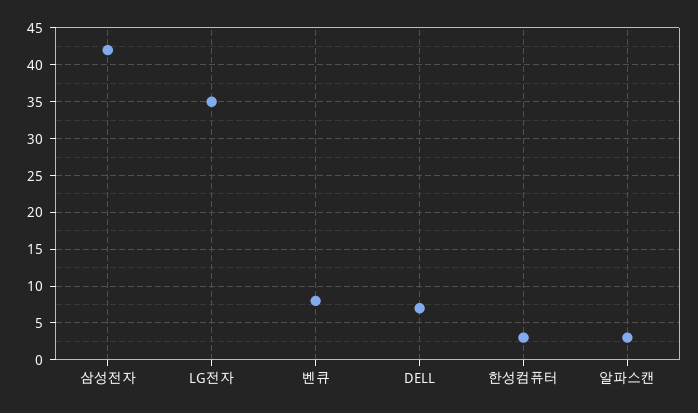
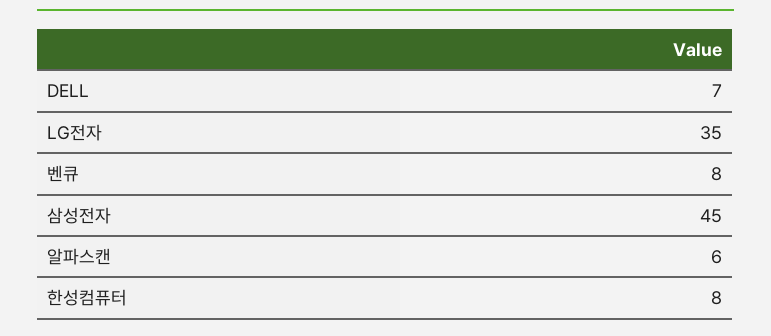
삼성전자: 42 -> 45
한성컴퓨터: 3 -> 8
알파스캔: 3 -> 6

